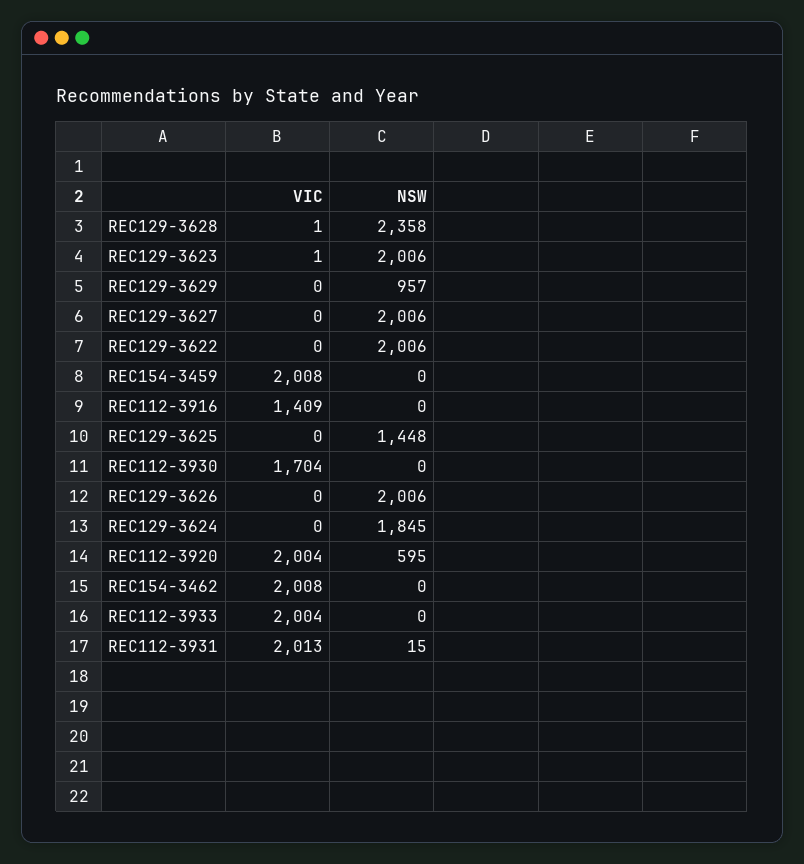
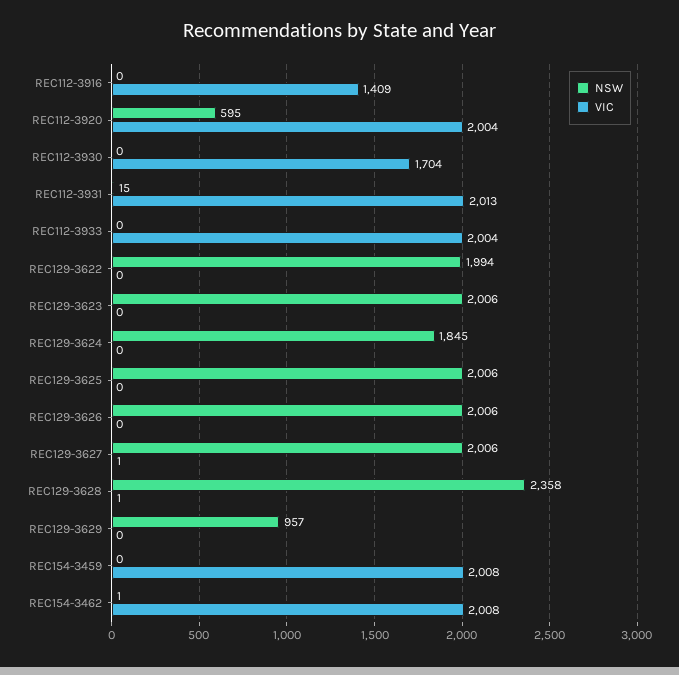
VIC, REC129-3623: 1 -> 0
VIC, REC129-3627: 0 -> 1
NSW, REC129-3622: 2006 -> 1994
NSW, REC129-3625: 1448 -> 2006
NSW, REC154-3462: 0 -> 1

